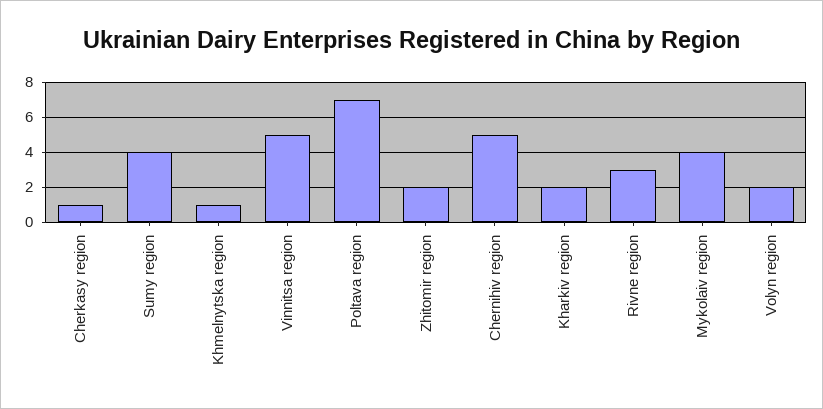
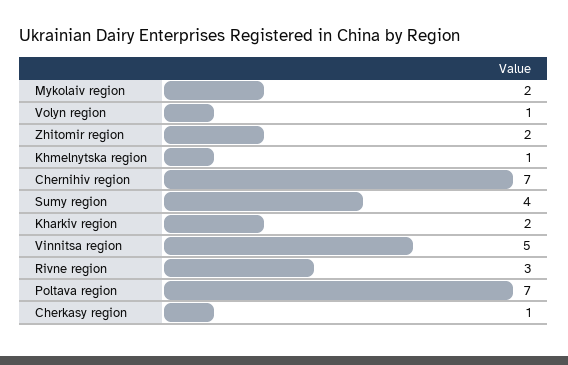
Chernihiv region: 5 -> 7
Mykolaiv region: 4 -> 2
Volyn region: 2 -> 1

